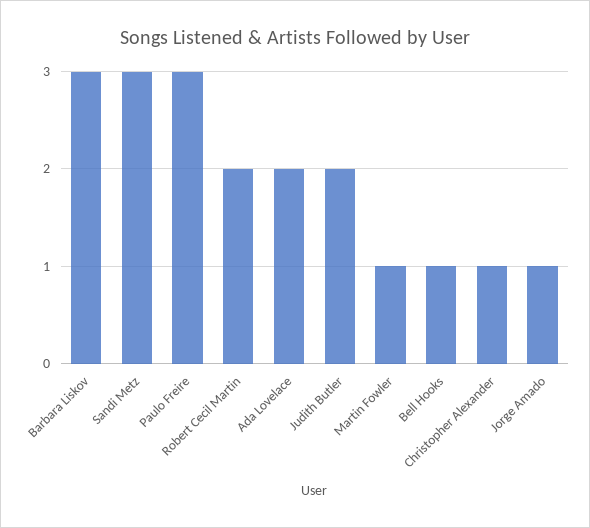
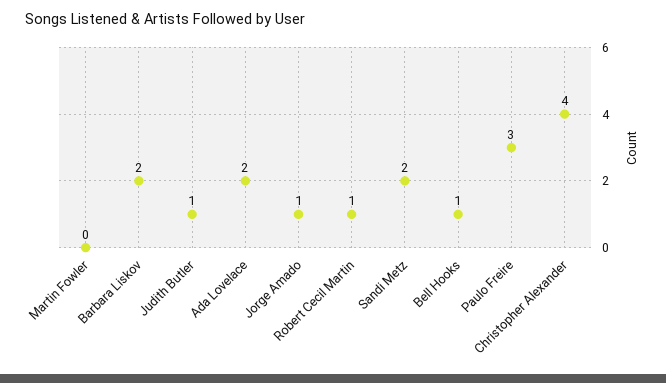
Barbara Liskov: 3 -> 2
Sandi Metz: 3 -> 2
Robert Cecil Martin: 2 -> 1
Judith Butler: 2 -> 1
Martin Fowler: 1 -> 0
Christopher Alexander: 1 -> 4

